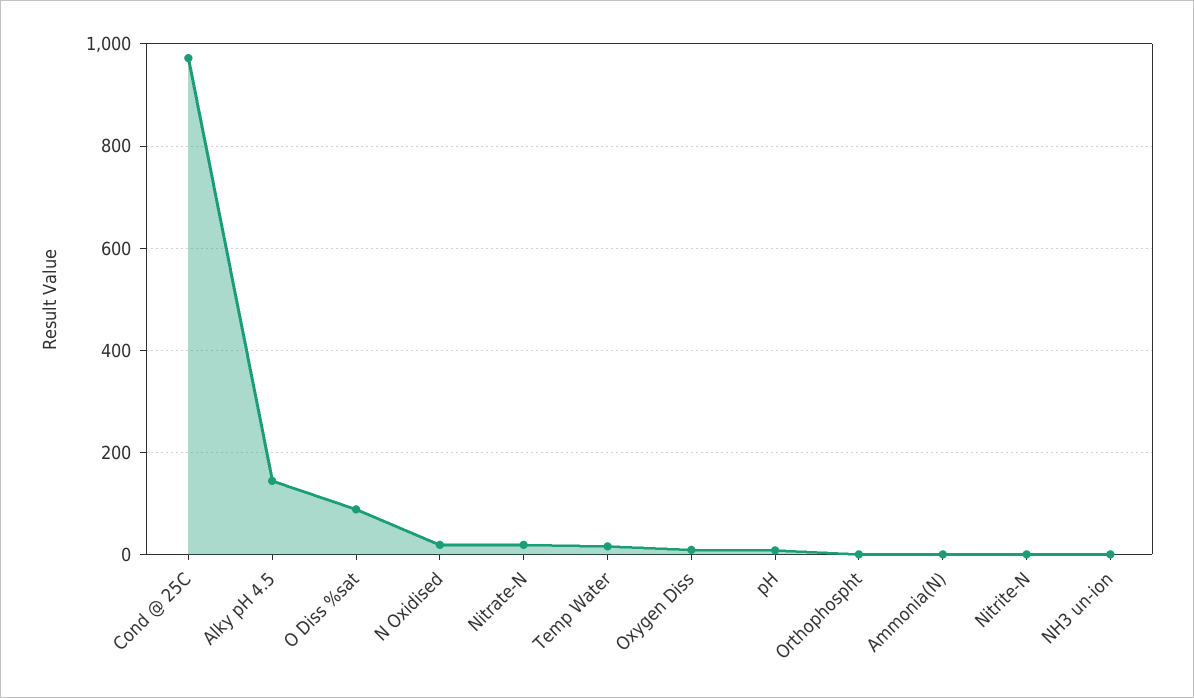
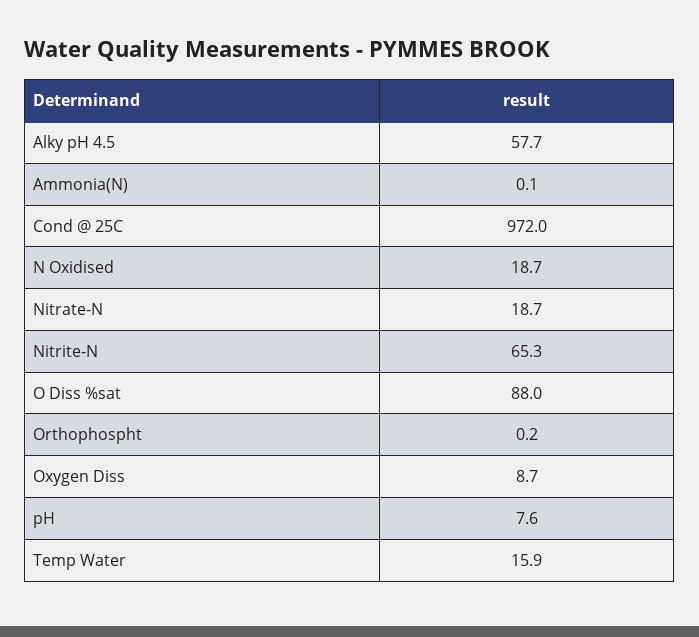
Alky pH 4.5: 140 -> 57.7
Nitrite-N: 0 -> 65.3
NH3 un-ion: 0 -> none

